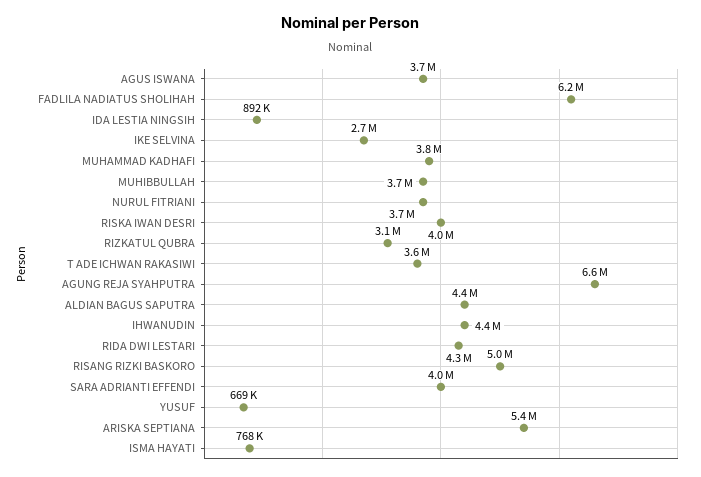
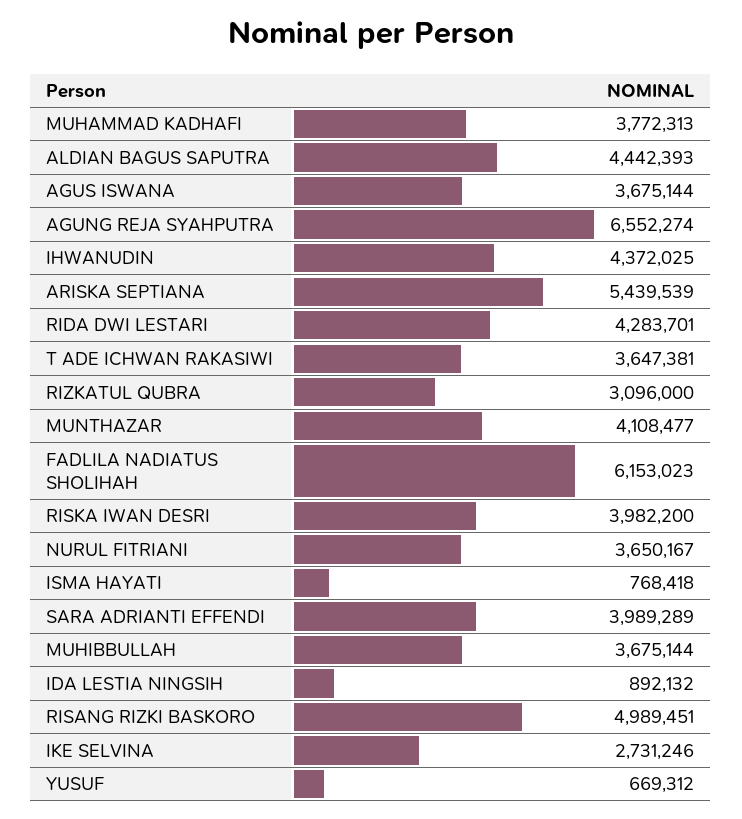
MUNTHAZAR: none -> 4108477

